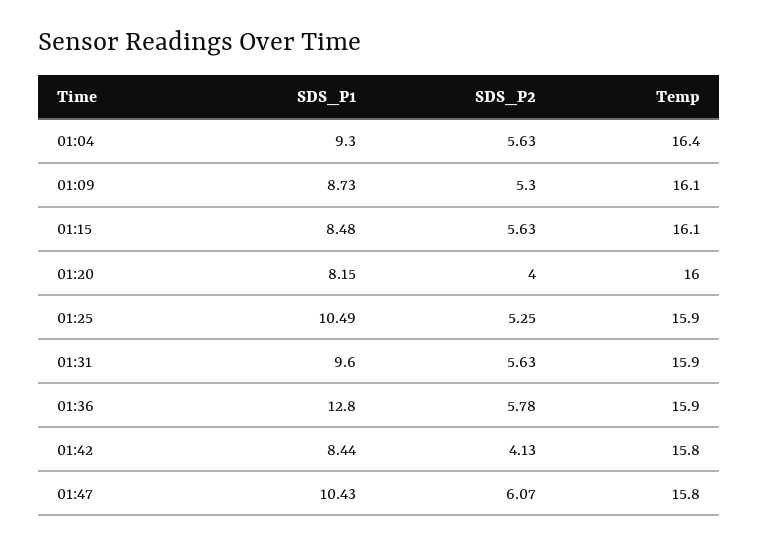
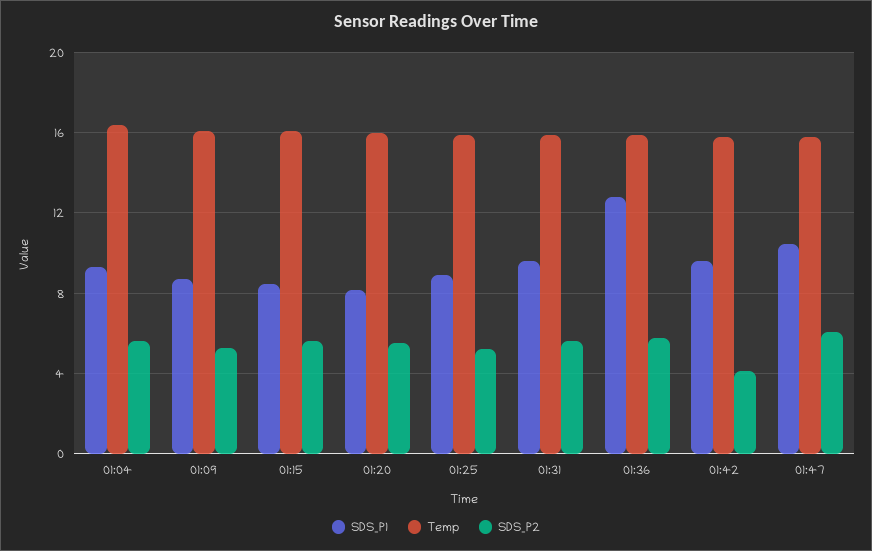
SDS_P2, 01:20: 4 -> 5.5
SDS_P1, 01:25: 10.49 -> 9
SDS_P1, 01:42: 8.44 -> 9.5

